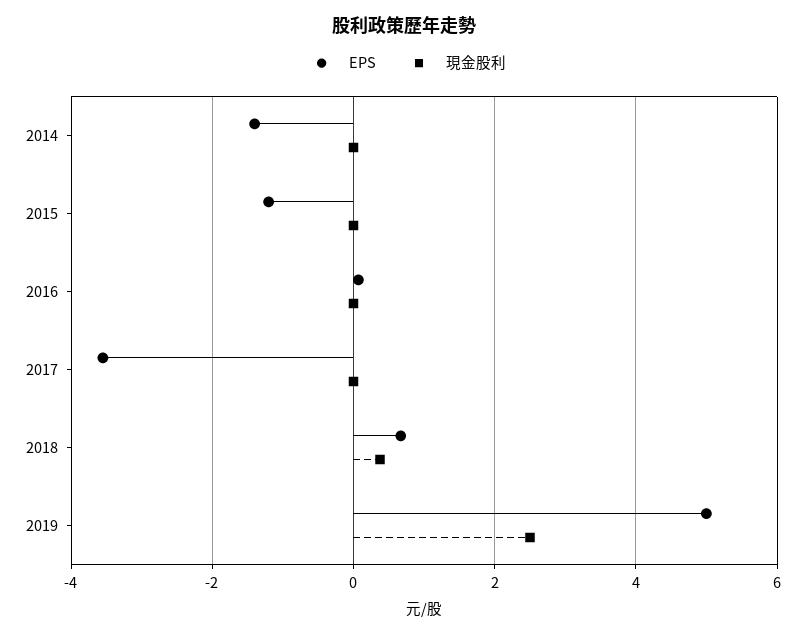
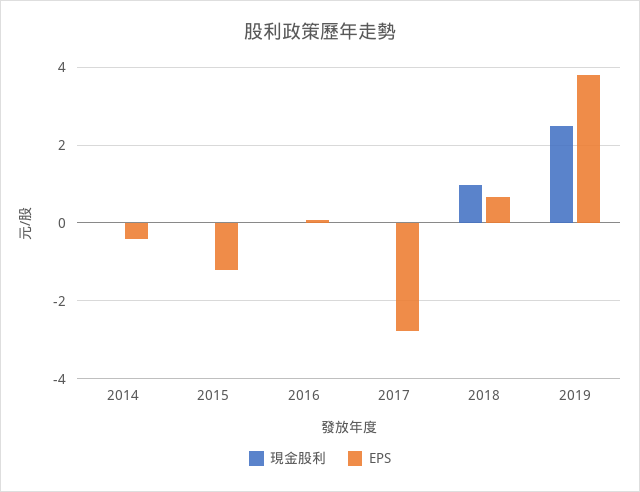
EPS, 2014: -1.4 -> -0.4
EPS, 2017: -3.6 -> -2.8
現金股利, 2018: 0.4 -> 1
EPS, 2019: 5 -> 3.8

